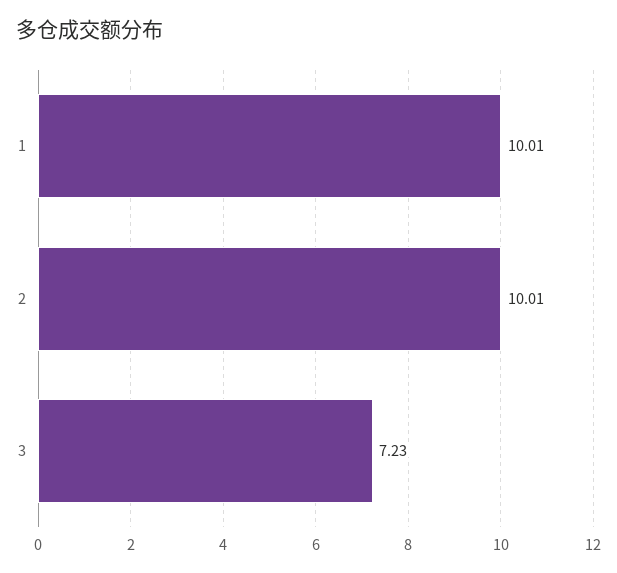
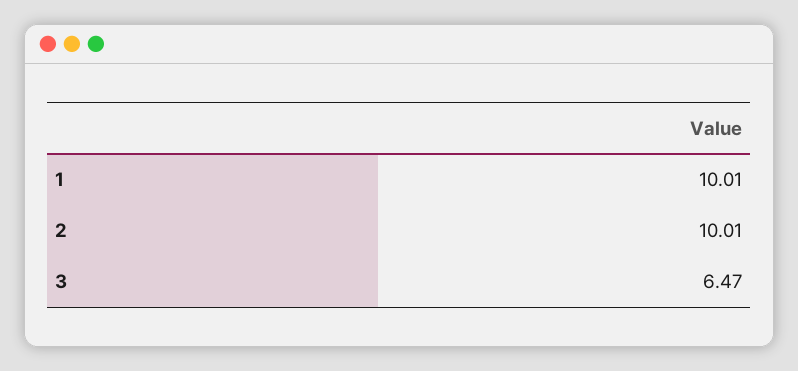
3: 7.23 -> 6.47

